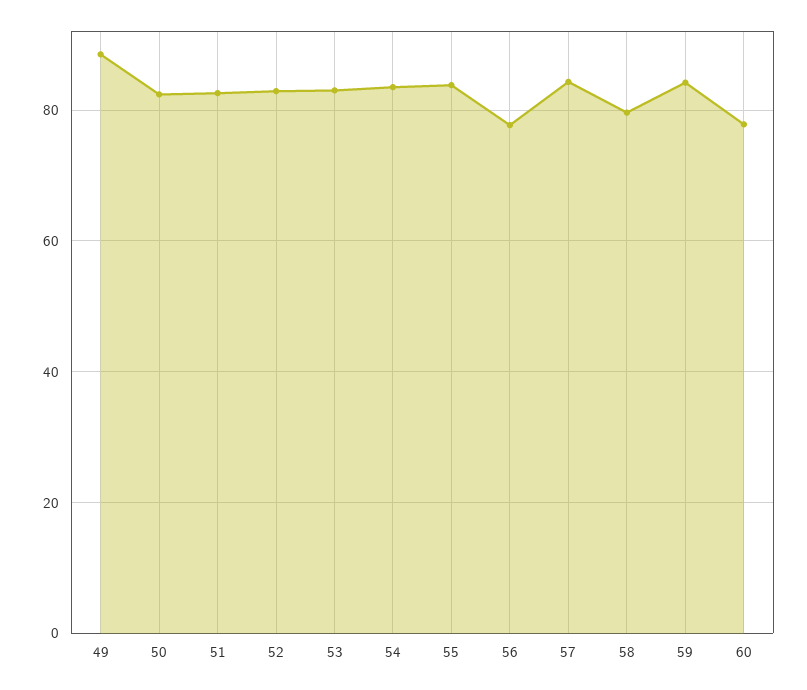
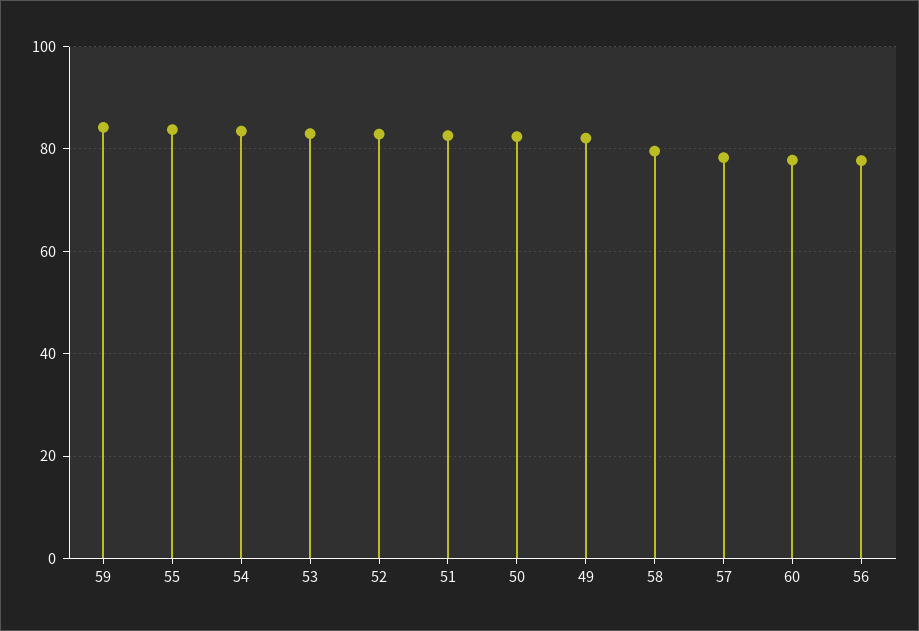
49: 88 -> 82
57: 84 -> 78

